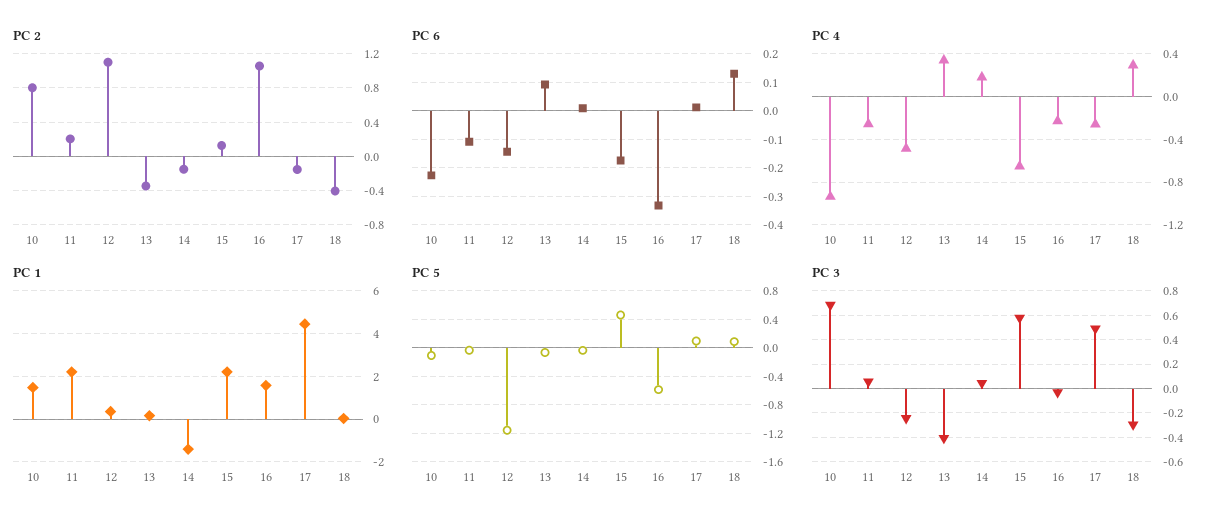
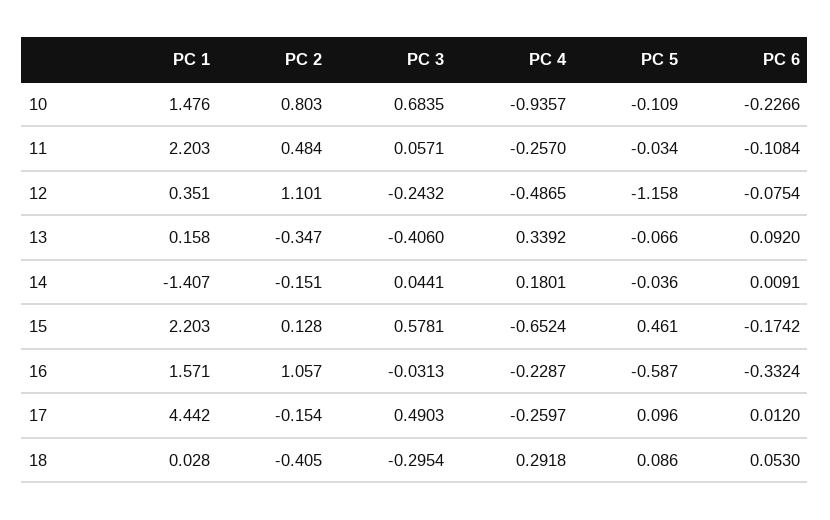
PC 2, 11: 0.2 -> 0.484
PC 6, 12: -0.15 -> -0.0754
PC 6, 18: 0.125 -> 0.053

